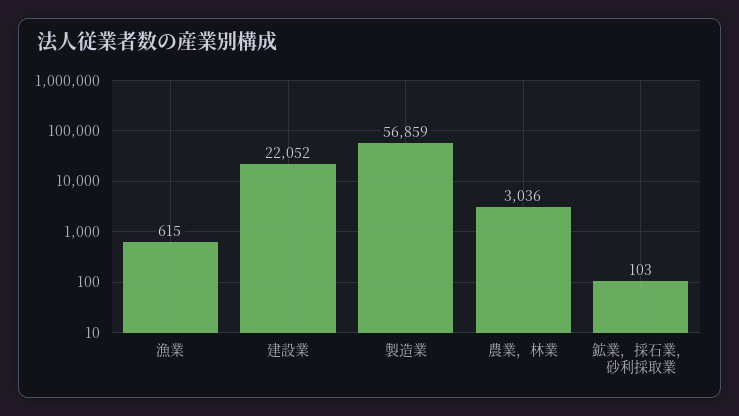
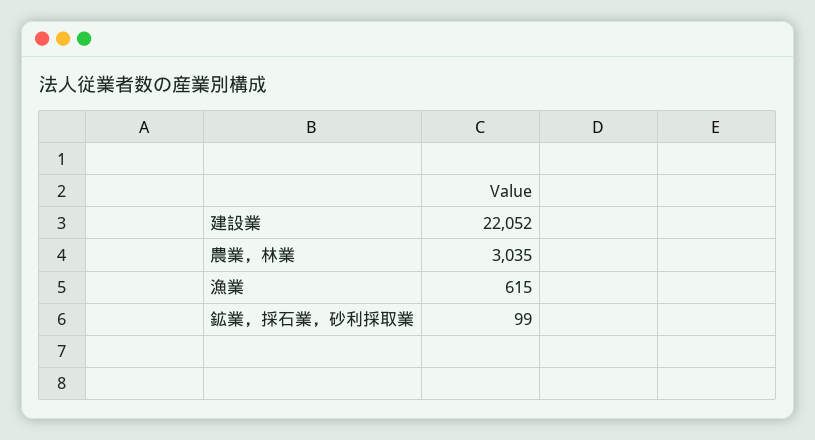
製造業: 56859 -> none
農業，林業: 3036 -> 3035
鉱業，採石業，砂利採取業: 103 -> 99

